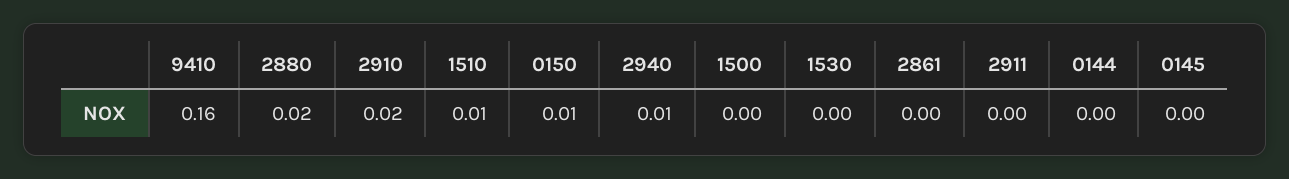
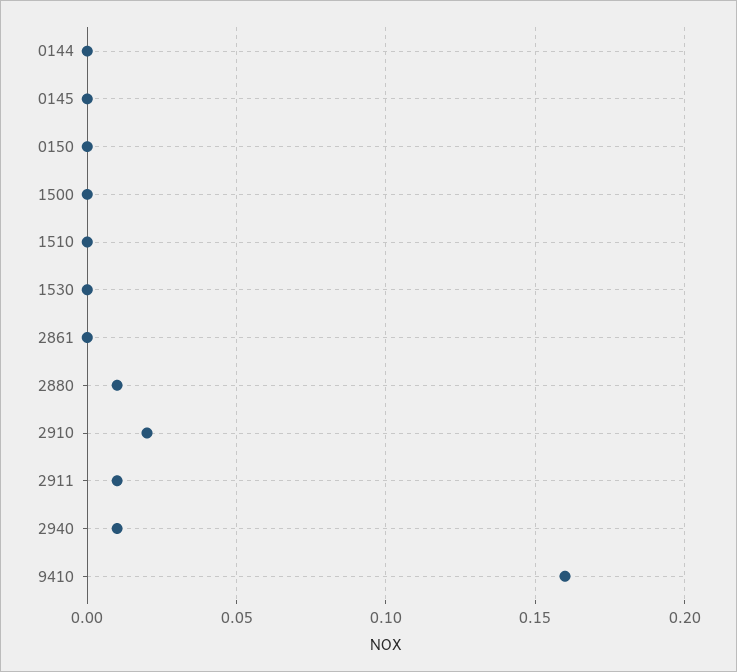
2880: 0.02 -> 0.01
1510: 0.01 -> 0
0150: 0.01 -> 0
2911: 0 -> 0.01

